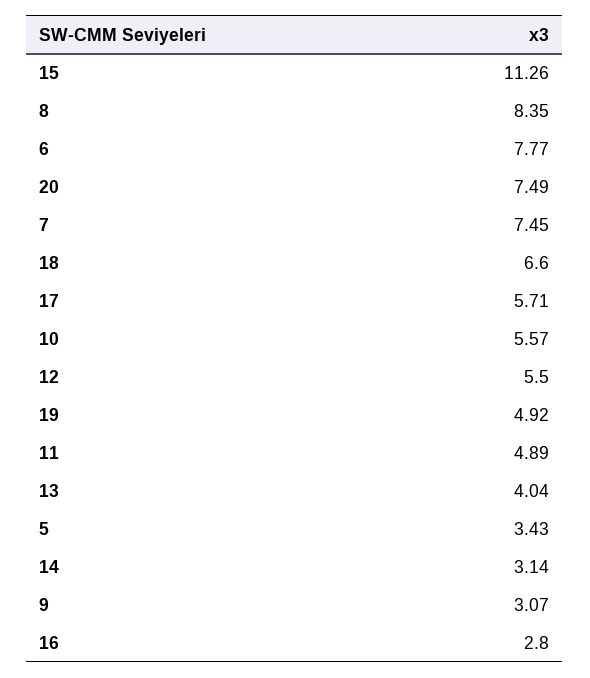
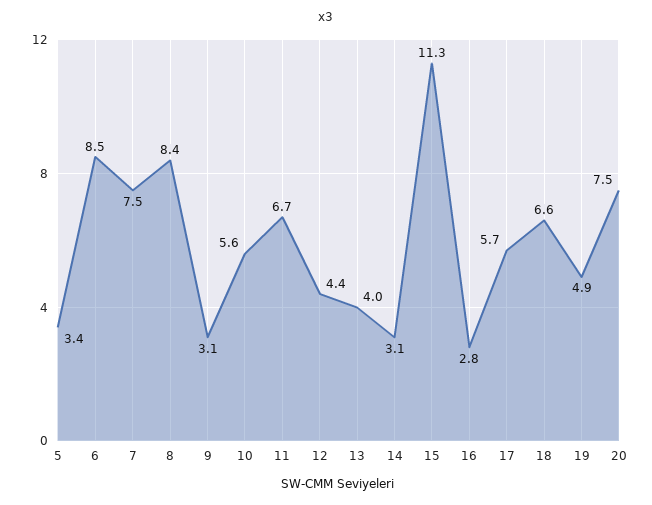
6: 7.77 -> 8.5
12: 5.5 -> 4.4
11: 4.89 -> 6.7

